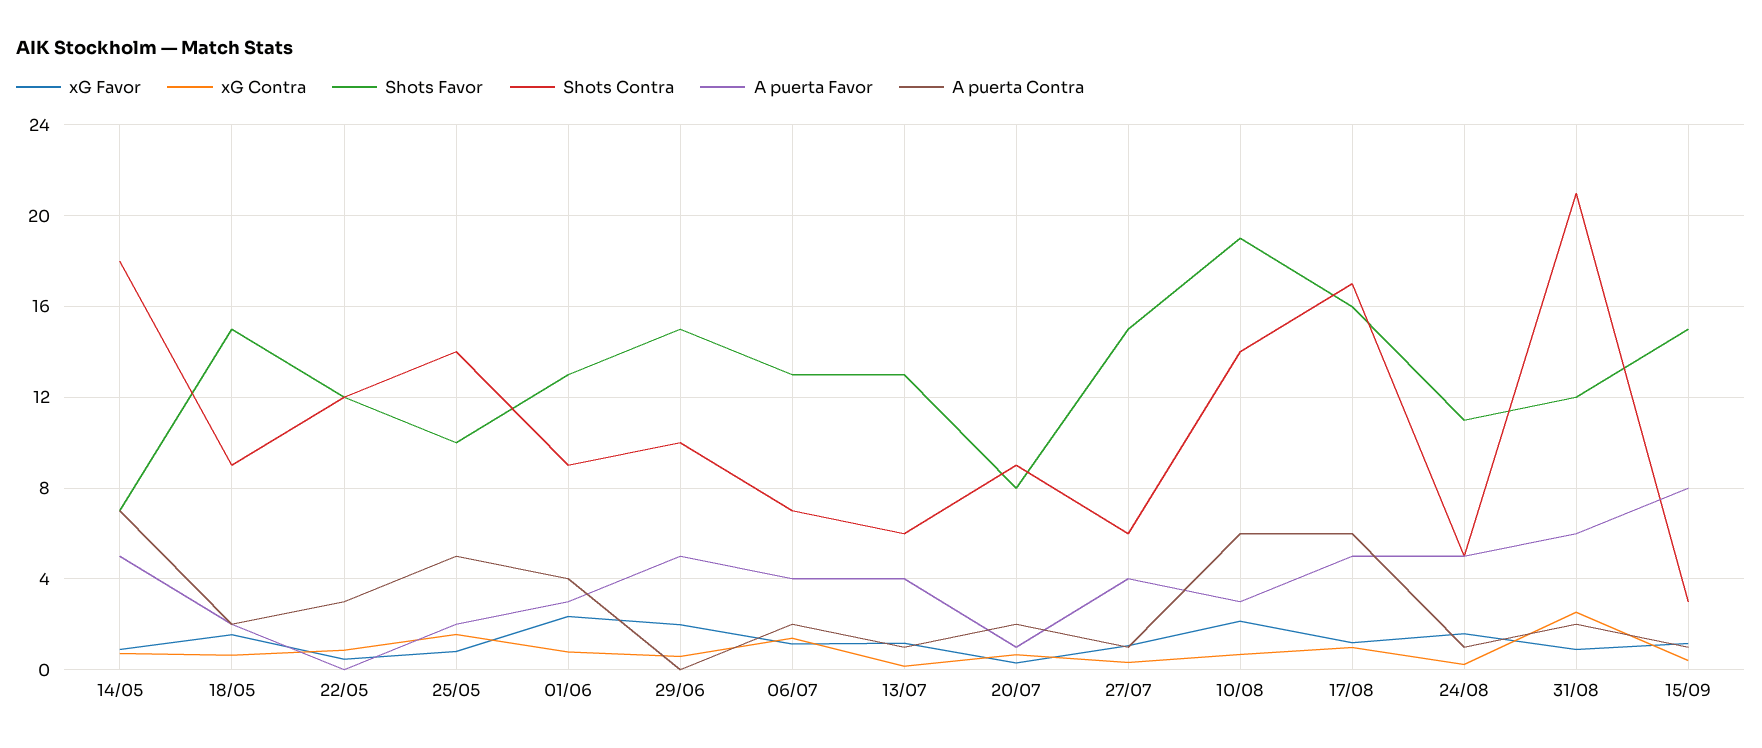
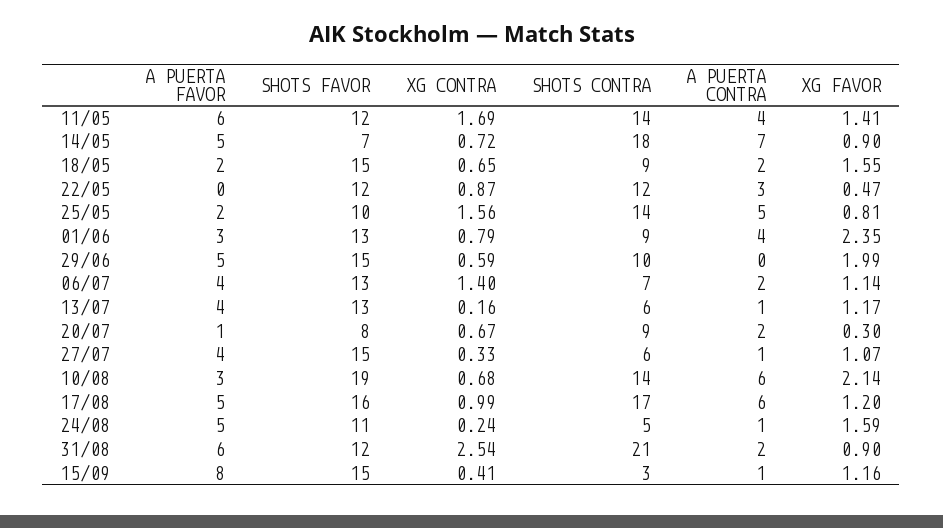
A puerta Favor, 11/05: none -> 6
Shots Favor, 11/05: none -> 12
xG Contra, 11/05: none -> 1.69
Shots Contra, 11/05: none -> 14
A puerta Contra, 11/05: none -> 4
xG Favor, 11/05: none -> 1.41

